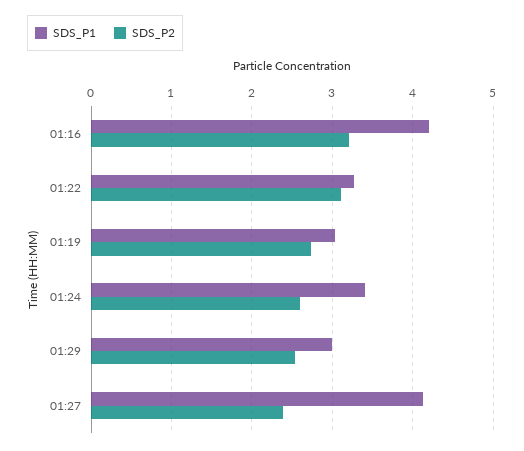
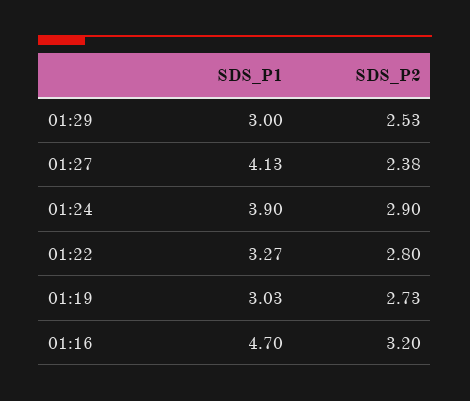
SDS_P1, 01:16: 4.2 -> 4.7
SDS_P2, 01:22: 3.1 -> 2.8
SDS_P1, 01:24: 3.4 -> 3.9
SDS_P2, 01:24: 2.6 -> 2.9

